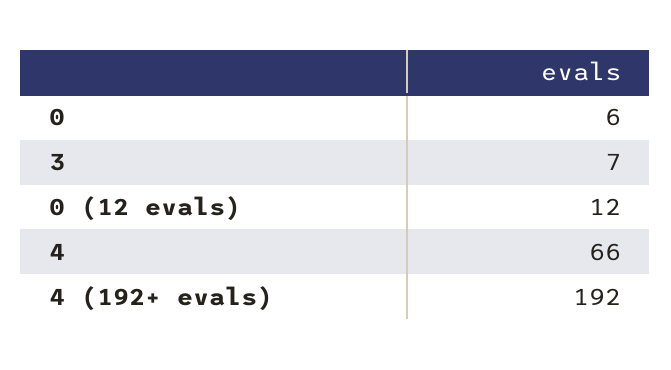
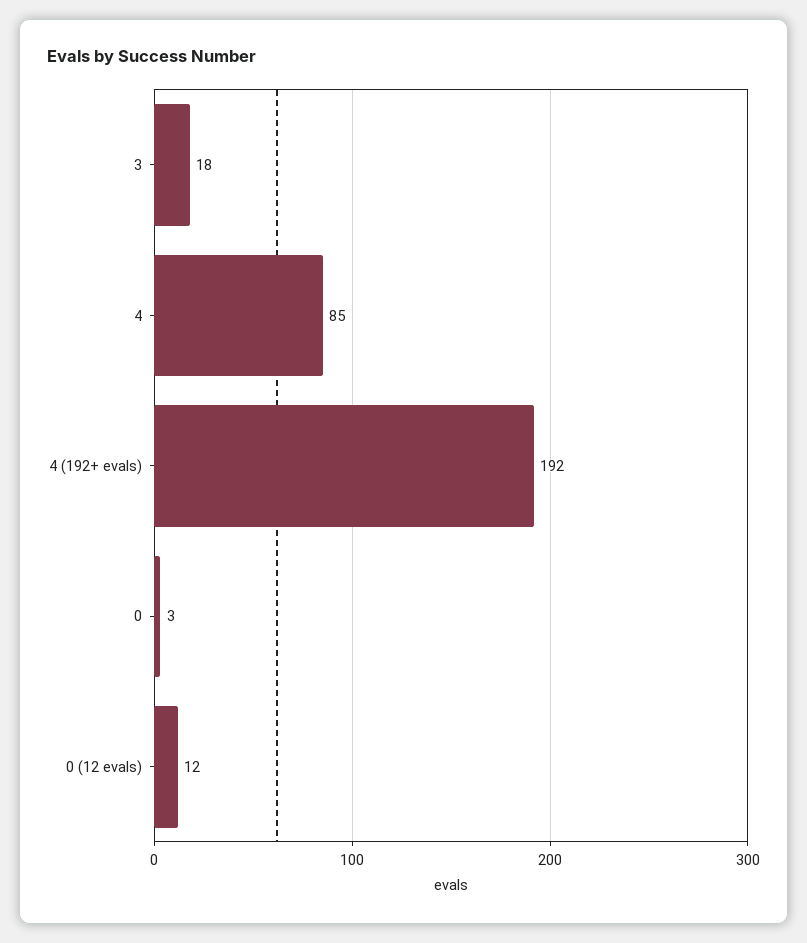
0: 6 -> 3
3: 7 -> 18
4: 66 -> 85

